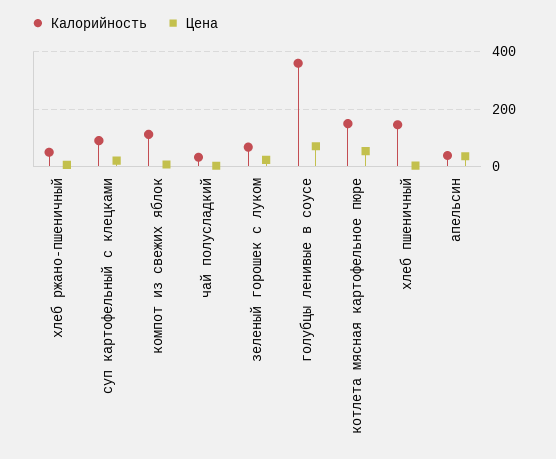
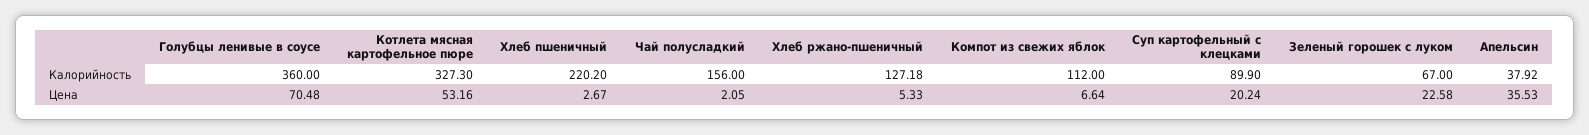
Калорийность, хлеб ржано-пшеничный: 50 -> 127.18
Калорийность, чай полусладкий: 25 -> 156
Калорийность, котлета мясная картофельное пюре: 150 -> 327.3
Калорийность, хлеб пшеничный: 150 -> 220.2

